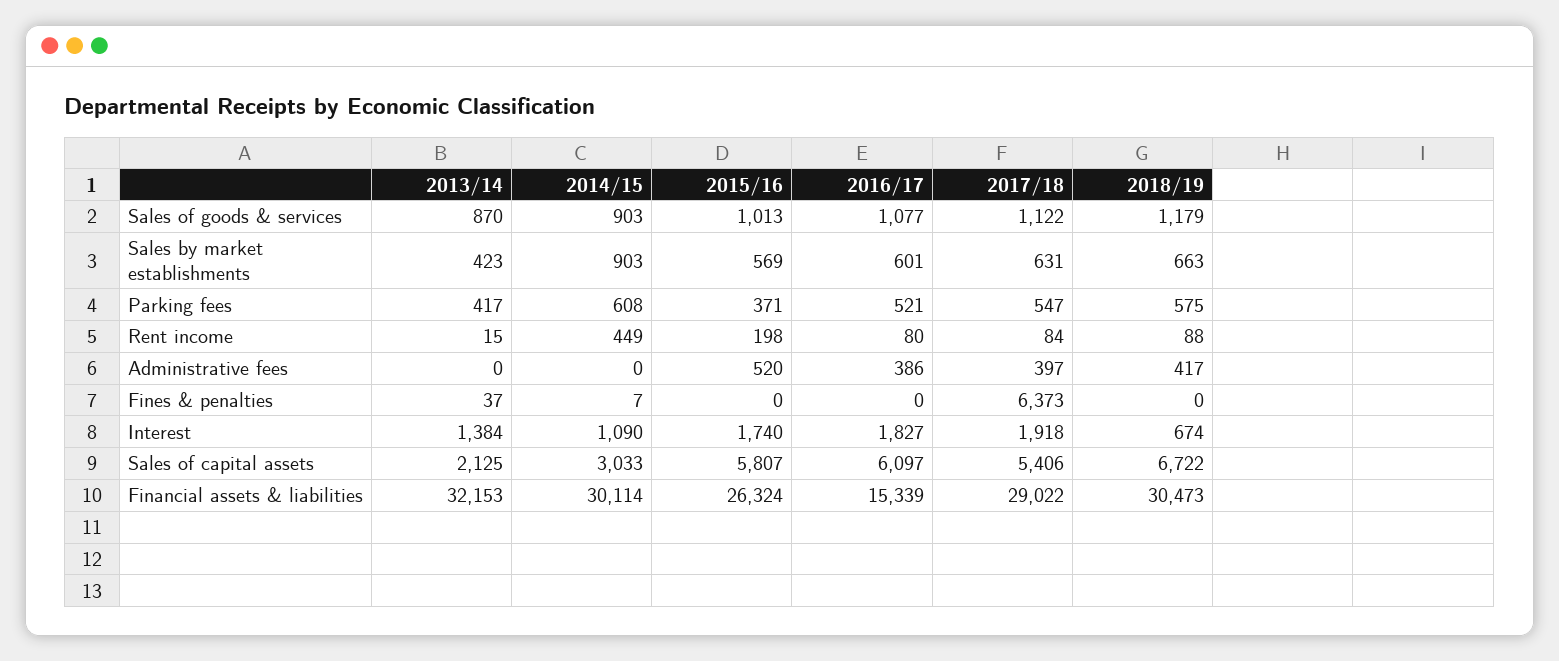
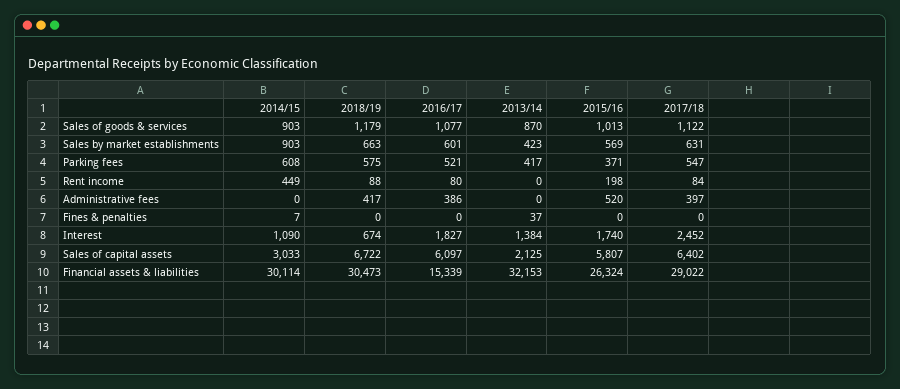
2013/14, Rent income: 15 -> 0
2017/18, Fines & penalties: 6373 -> 0
2017/18, Interest: 1918 -> 2452
2017/18, Sales of capital assets: 5406 -> 6402

